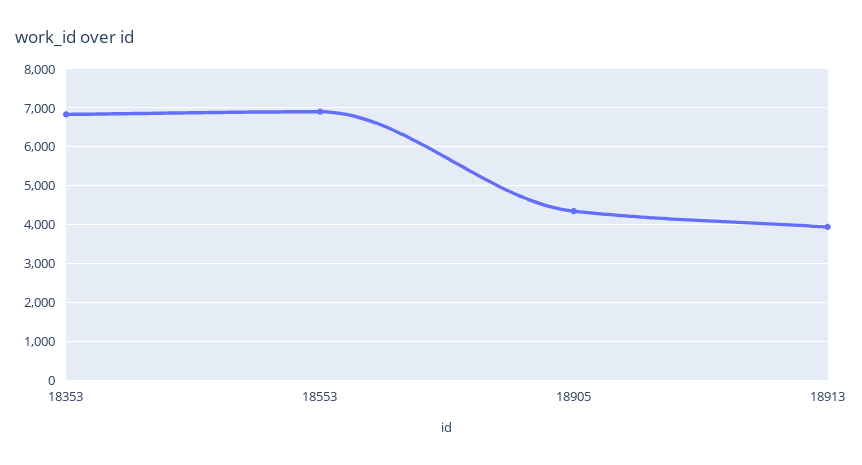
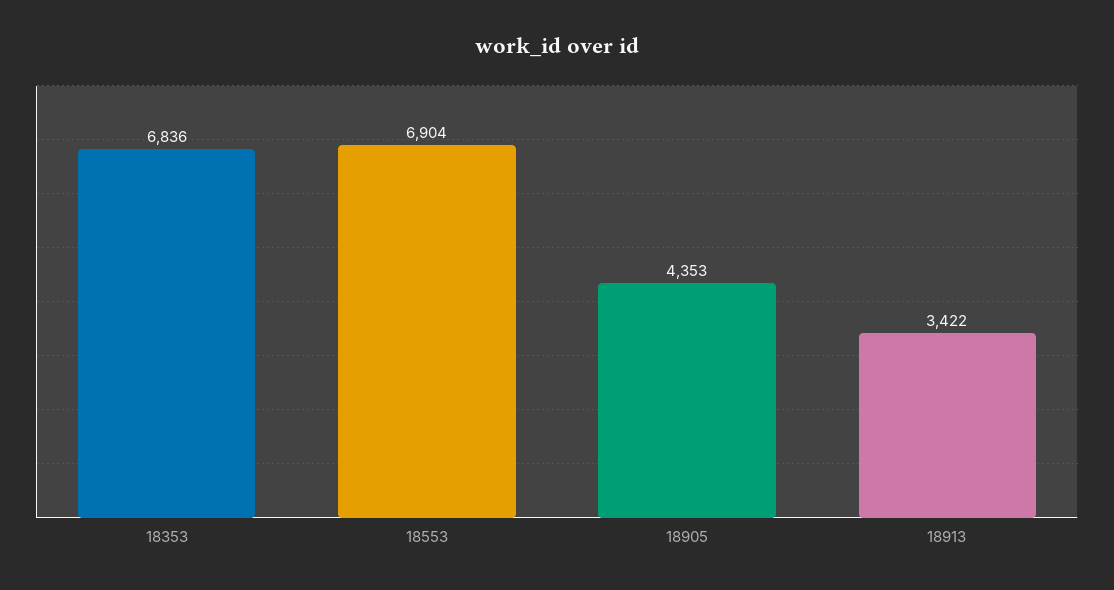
18913: 4000 -> 3422

